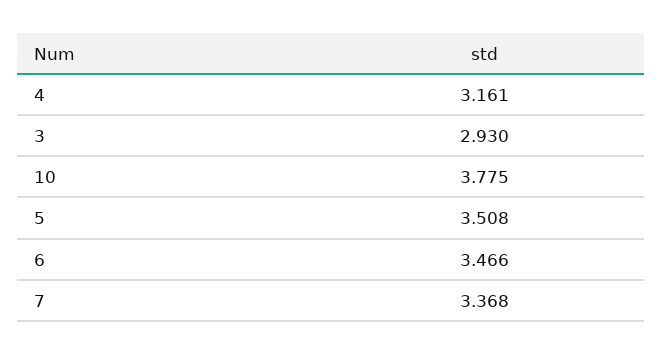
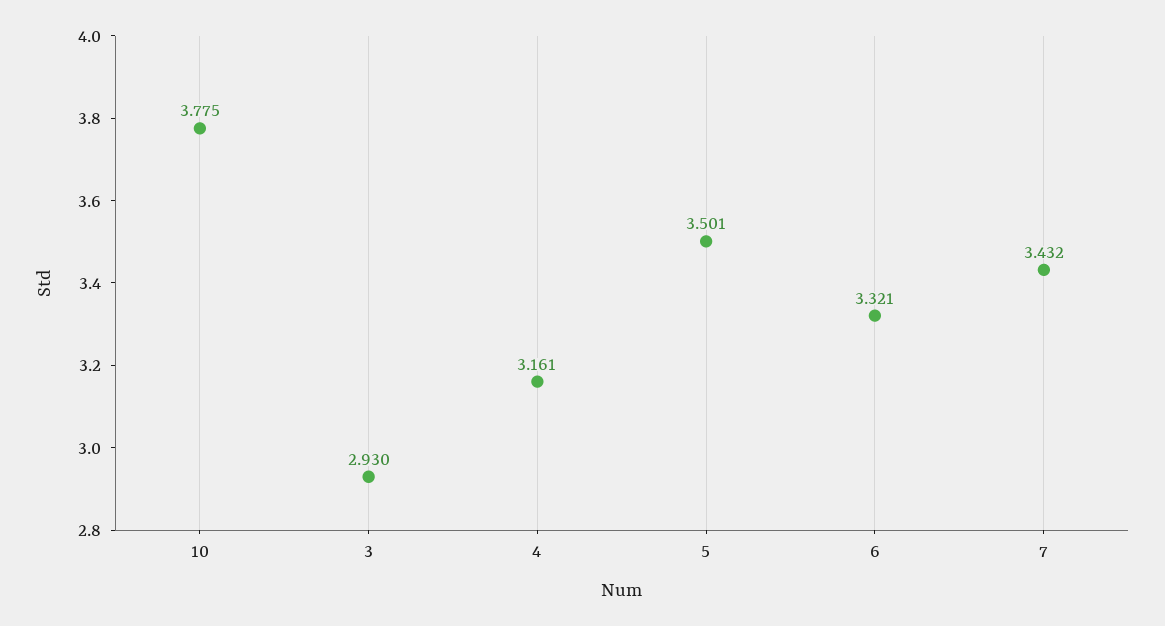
5: 3.508 -> 3.501
6: 3.466 -> 3.321
7: 3.368 -> 3.432

